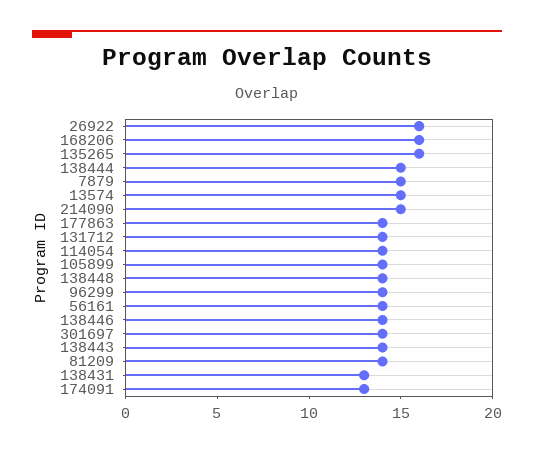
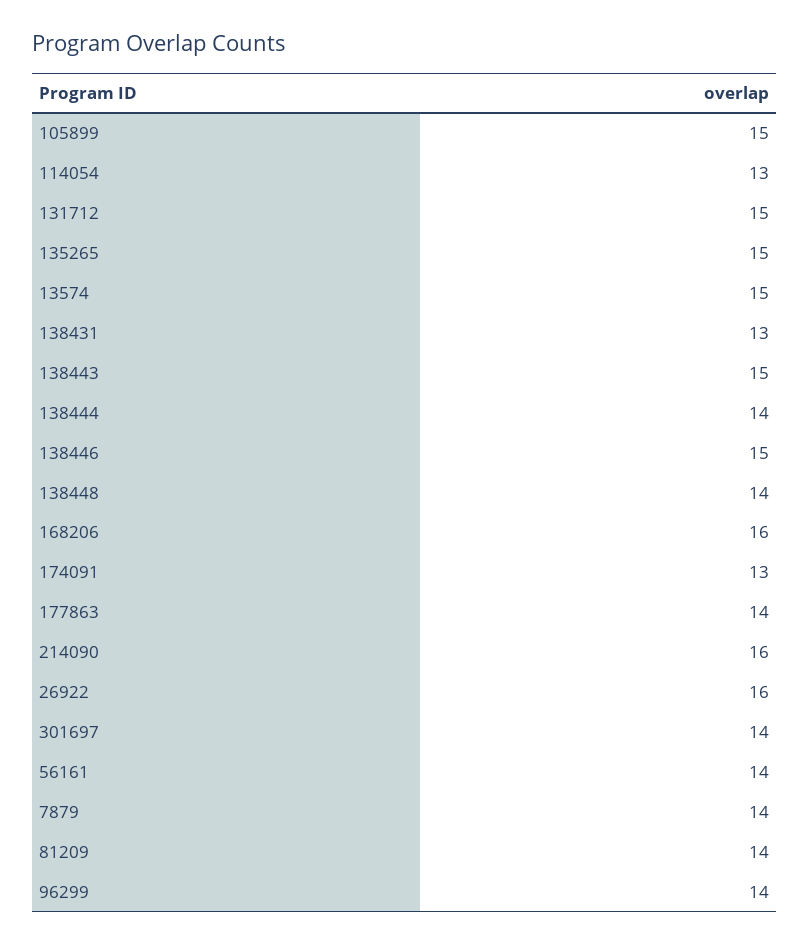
135265: 16 -> 15
138444: 15 -> 14
7879: 15 -> 14
214090: 15 -> 16
131712: 14 -> 15
114054: 14 -> 13
105899: 14 -> 15
138446: 14 -> 15
138443: 14 -> 15

